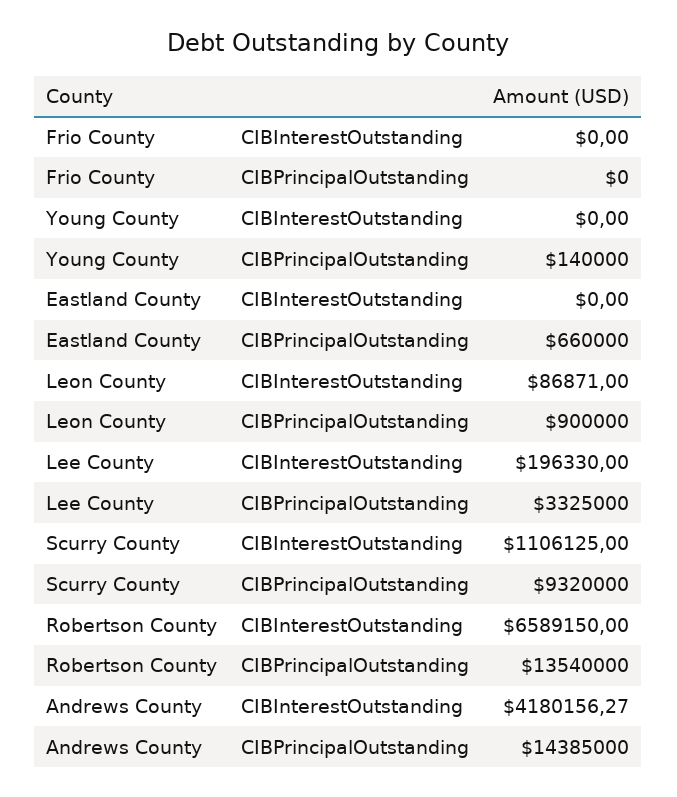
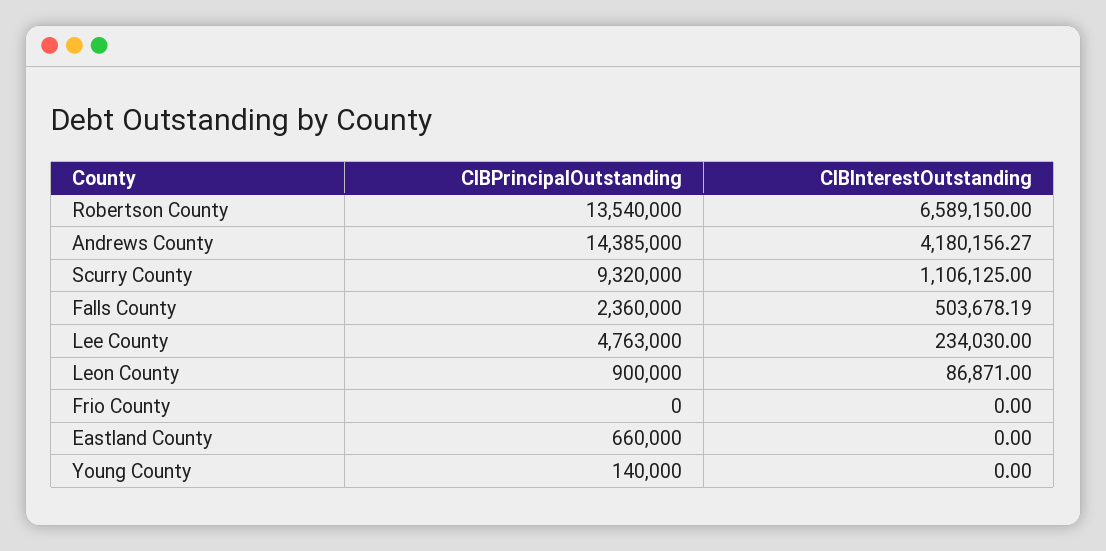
Lee County, CIBInterestOutstanding: 196330 -> 234030
Lee County, CIBPrincipalOutstanding: 3325000 -> 4763000
Falls County, CIBPrincipalOutstanding: none -> 2360000
Falls County, CIBInterestOutstanding: none -> 503678.19

